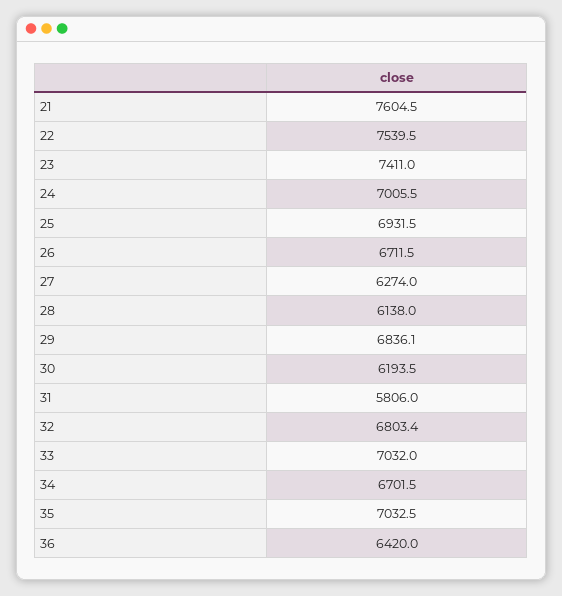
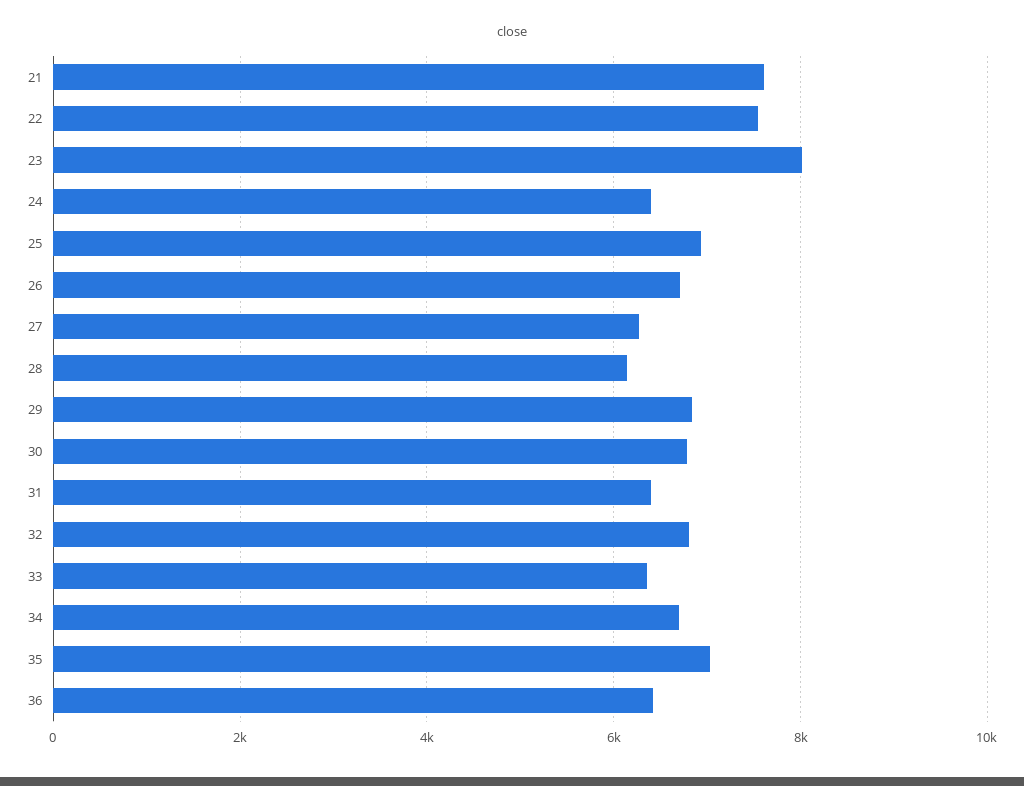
23: 7411 -> 8000
24: 7005.5 -> 6400
30: 6193.5 -> 6800
31: 5806 -> 6400
33: 7032 -> 6400

